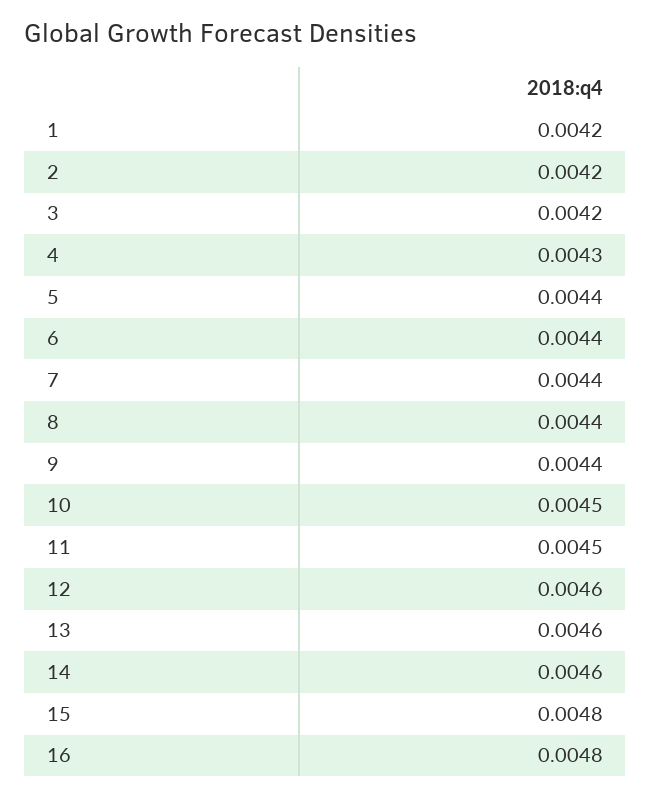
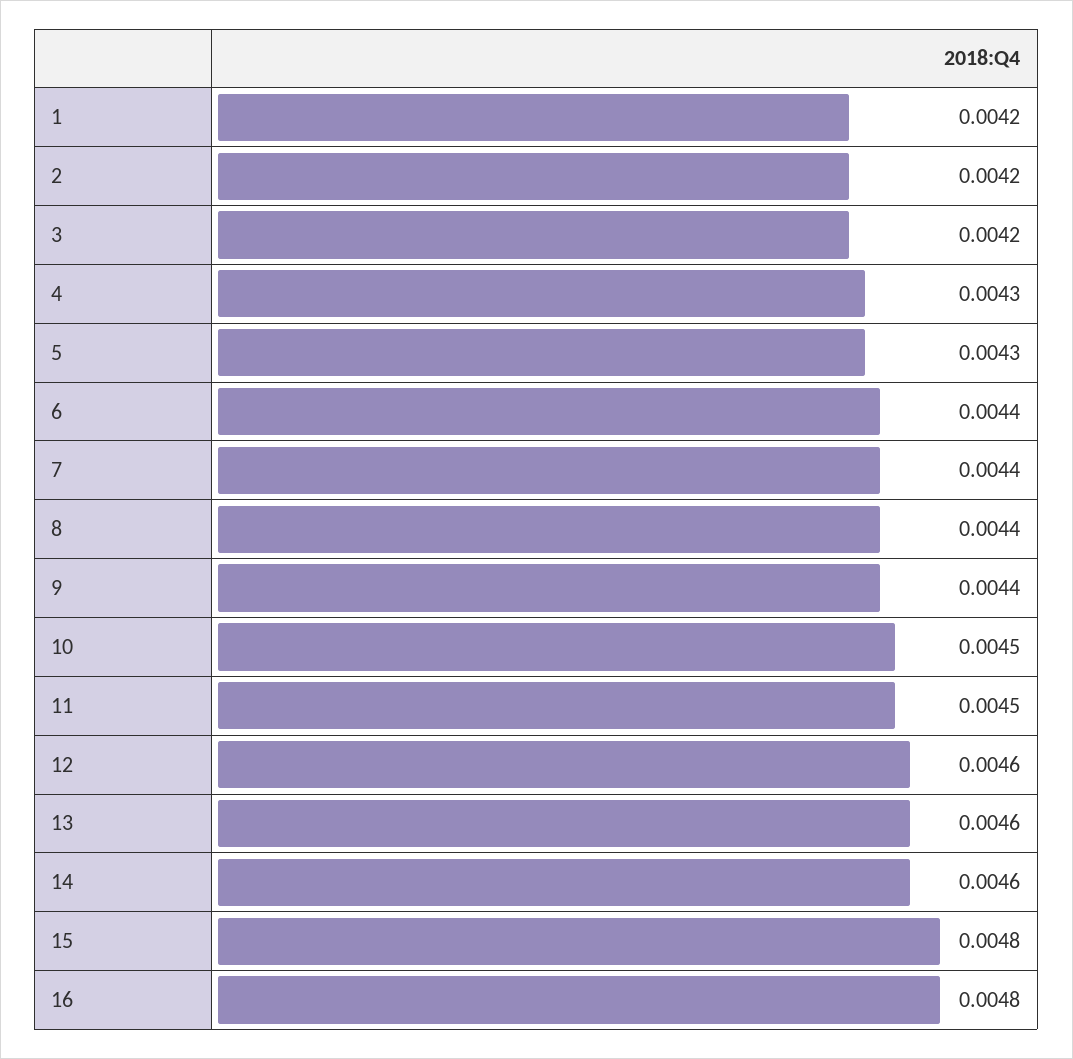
5: 0.0044 -> 0.0043

